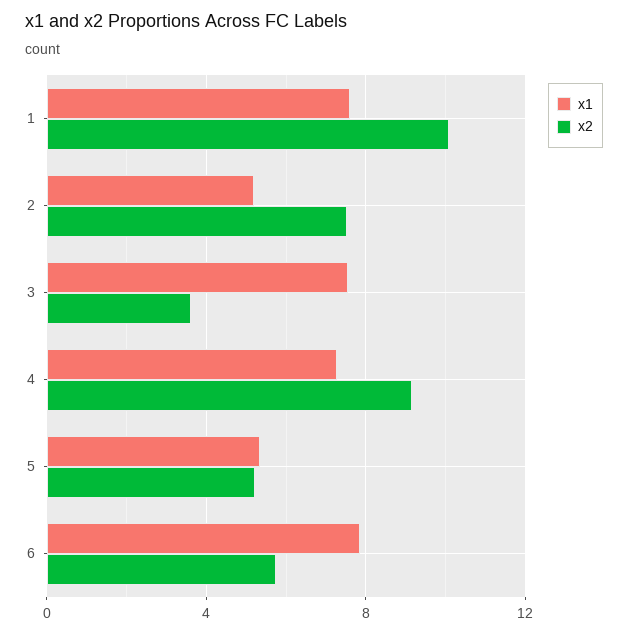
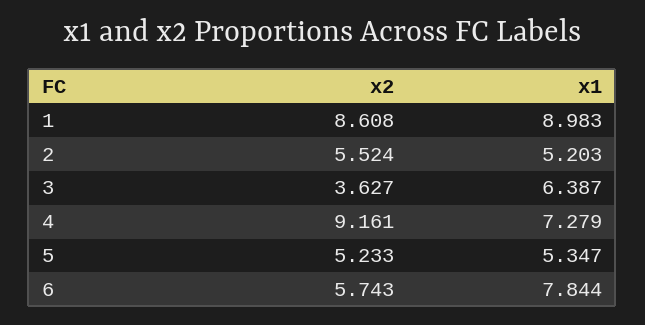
x1, 1: 7.5 -> 8.983
x2, 1: 10 -> 8.608
x2, 2: 7.5 -> 5.524
x1, 3: 7.5 -> 6.387

